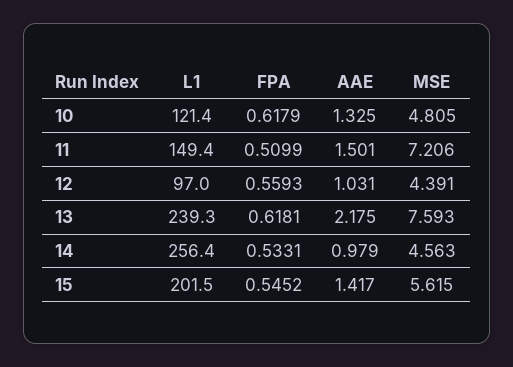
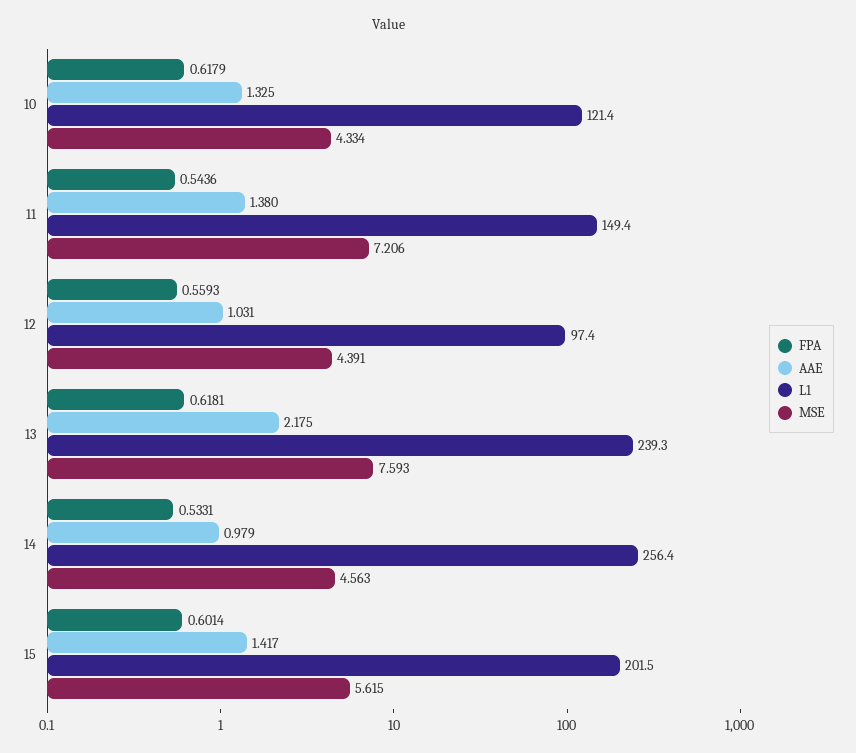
MSE, 10: 4.805 -> 4.334
FPA, 11: 0.5099 -> 0.5436
AAE, 11: 1.501 -> 1.38
L1, 12: 97 -> 97.4
FPA, 15: 0.5452 -> 0.6014

